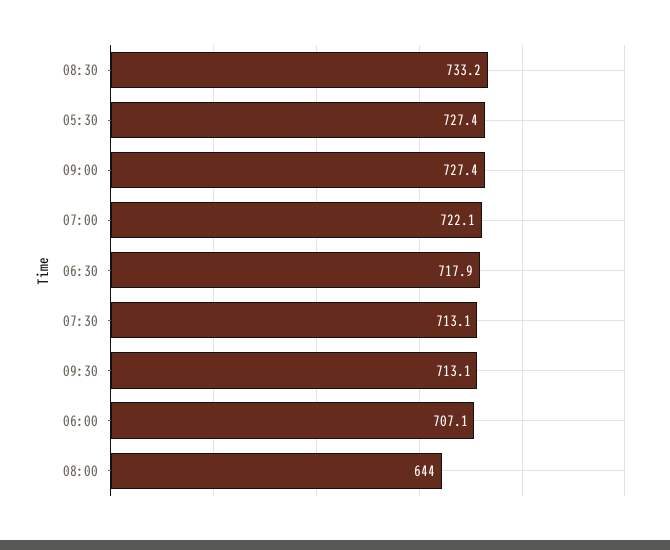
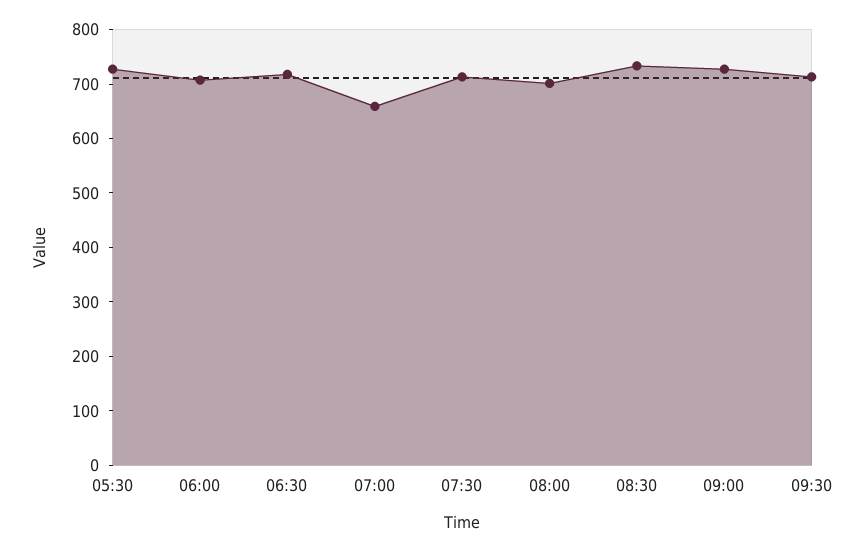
07:00: 722.1 -> 660
08:00: 644 -> 700

